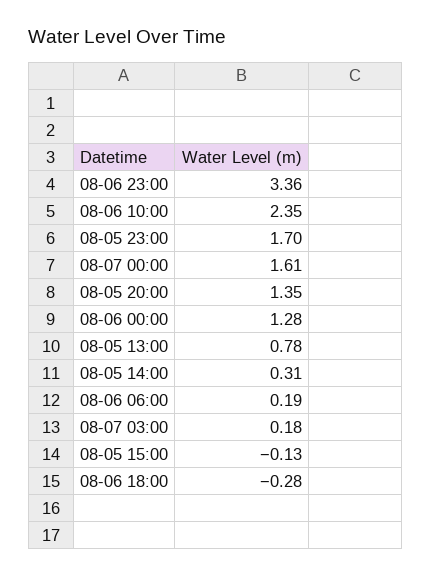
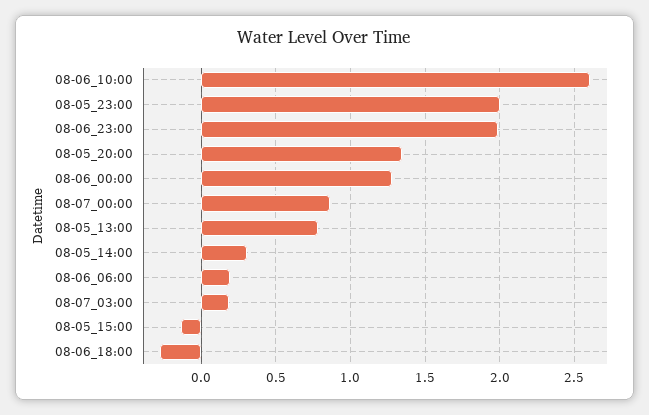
08-06 23:00: 3.36 -> 2
08-06 10:00: 2.35 -> 2.6
08-05 23:00: 1.7 -> 2
08-07 00:00: 1.61 -> 0.85

